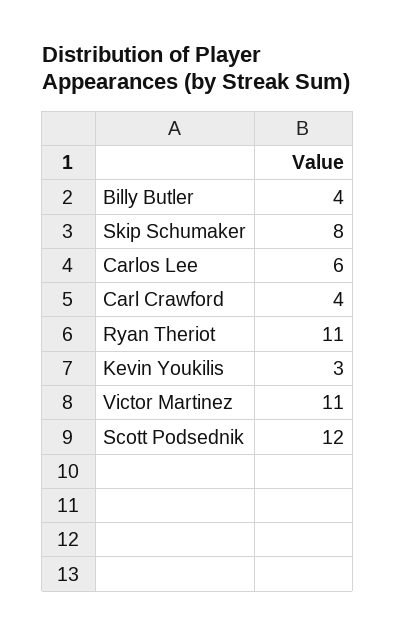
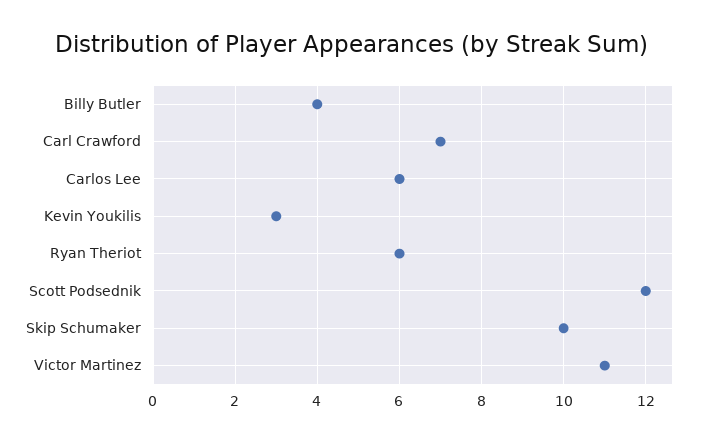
Skip Schumaker: 8 -> 10
Carl Crawford: 4 -> 7
Ryan Theriot: 11 -> 6

